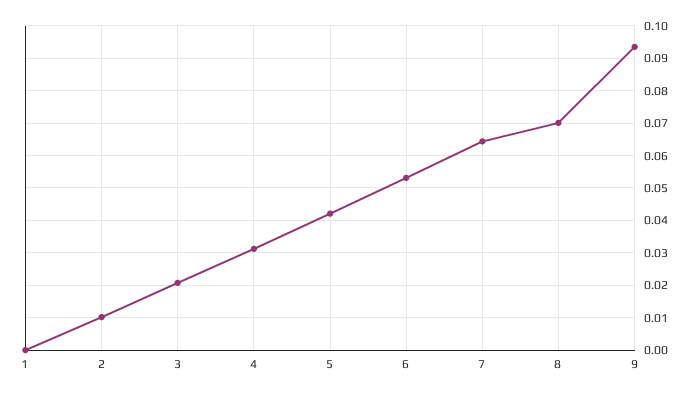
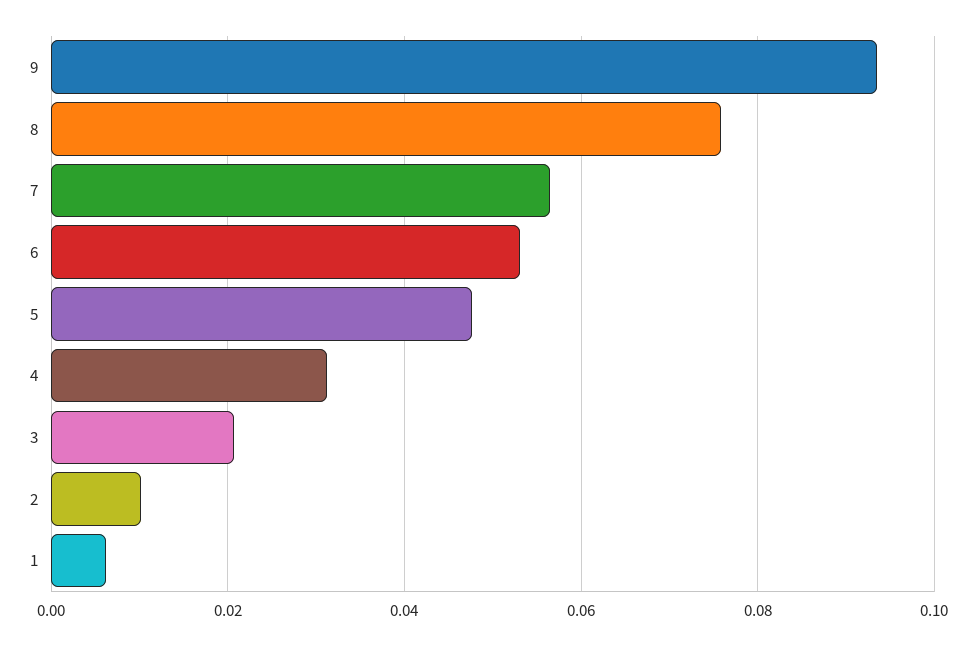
1: 0 -> 0.006
5: 0.042 -> 0.048
7: 0.064 -> 0.056
8: 0.07 -> 0.076

